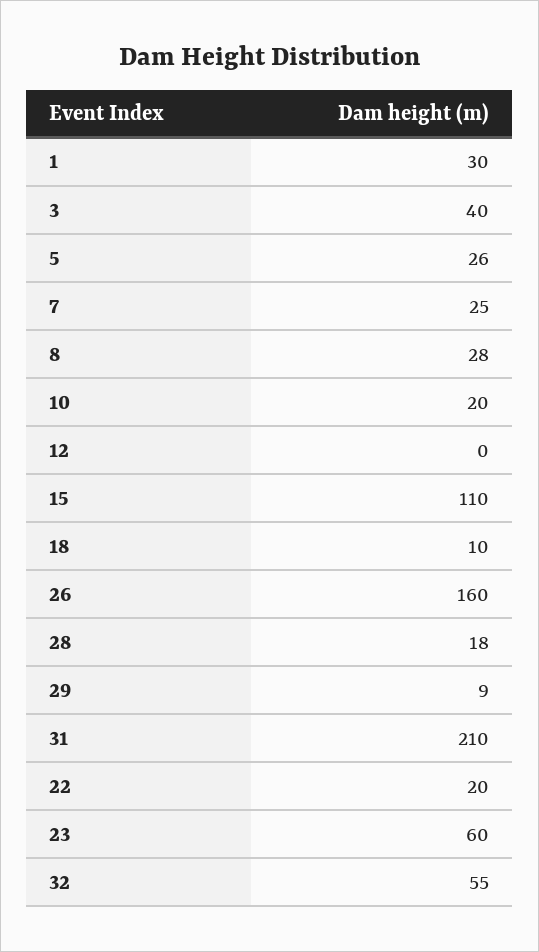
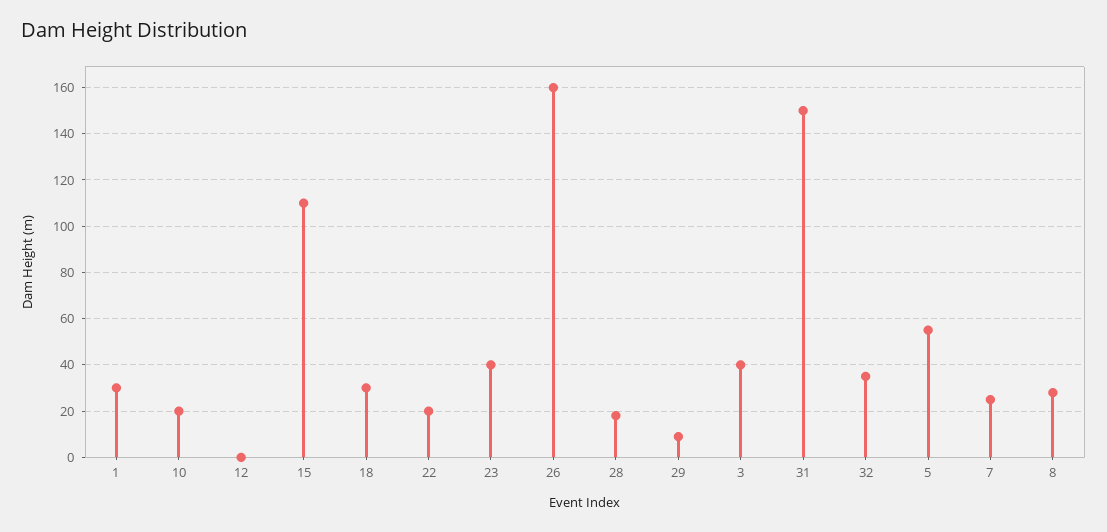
5: 26 -> 55
18: 10 -> 30
31: 210 -> 150
23: 60 -> 40
32: 55 -> 35

